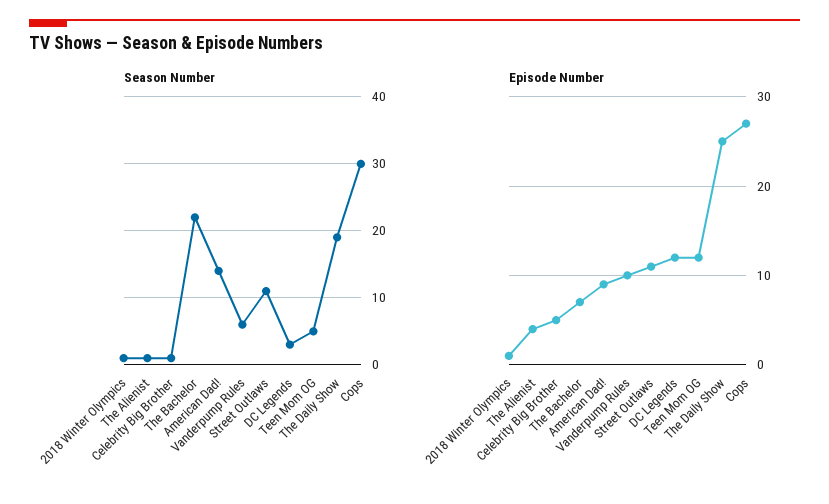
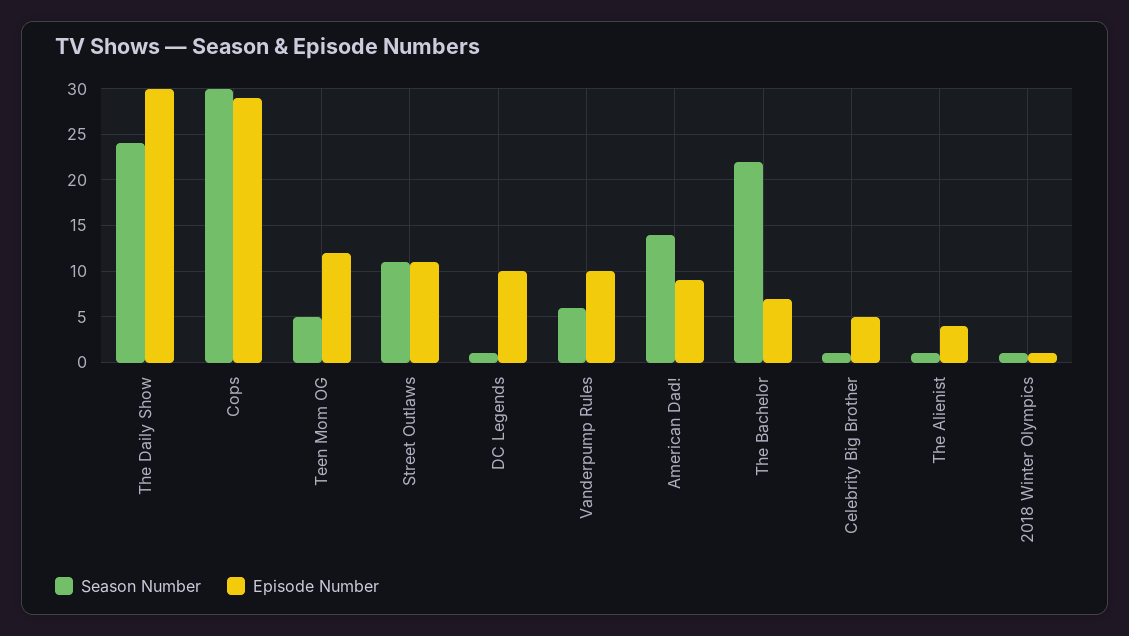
Season Number, DC Legends: 3 -> 1
Season Number, The Daily Show: 19 -> 24
Episode Number, DC Legends: 12 -> 10
Episode Number, The Daily Show: 25 -> 30
Episode Number, Cops: 27 -> 29

